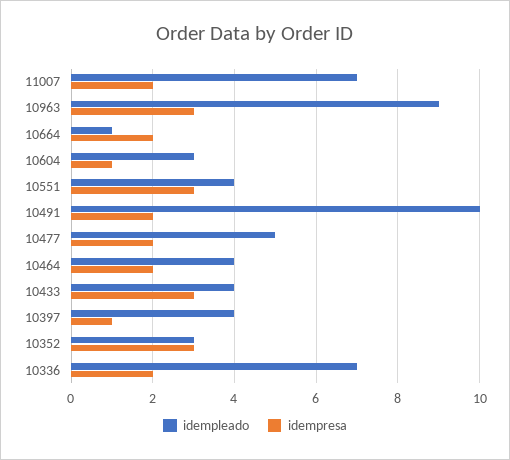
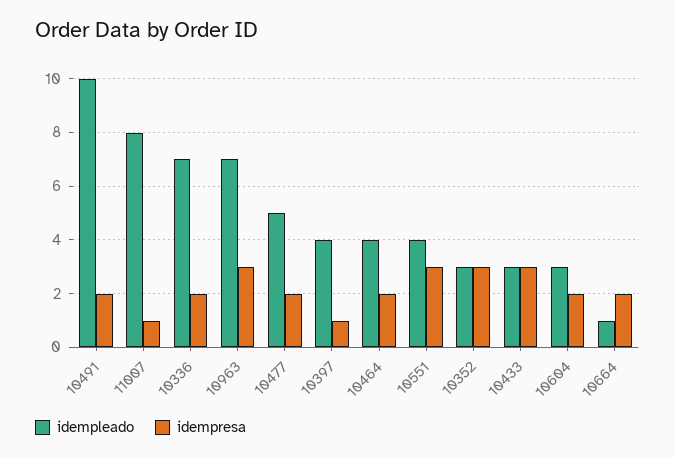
idempleado, 11007: 7 -> 8
idempresa, 11007: 2 -> 1
idempleado, 10963: 9 -> 7
idempresa, 10604: 1 -> 2
idempleado, 10433: 4 -> 3

